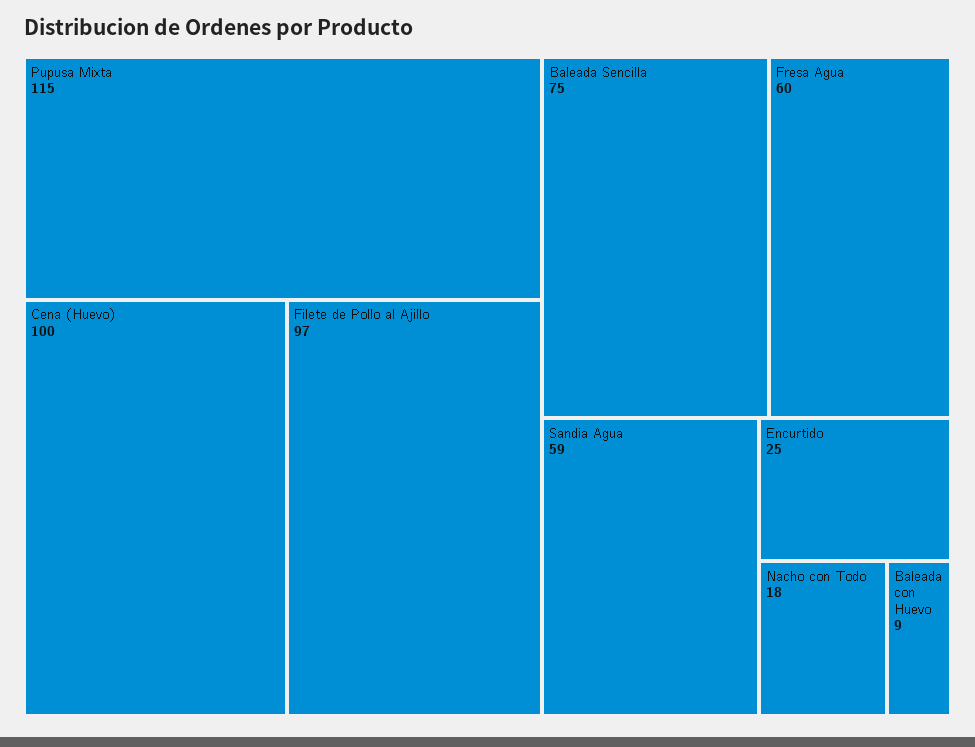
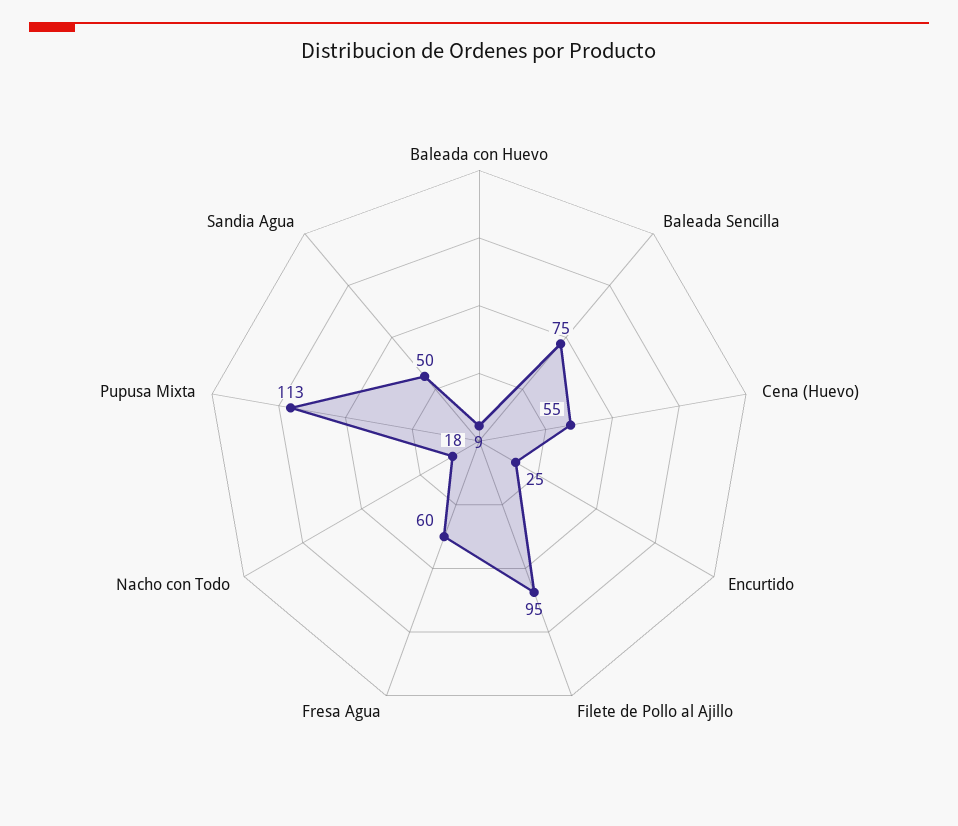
Pupusa Mixta: 115 -> 113
Cena (Huevo): 100 -> 55
Filete de Pollo al Ajillo: 97 -> 95
Sandia Agua: 59 -> 50

